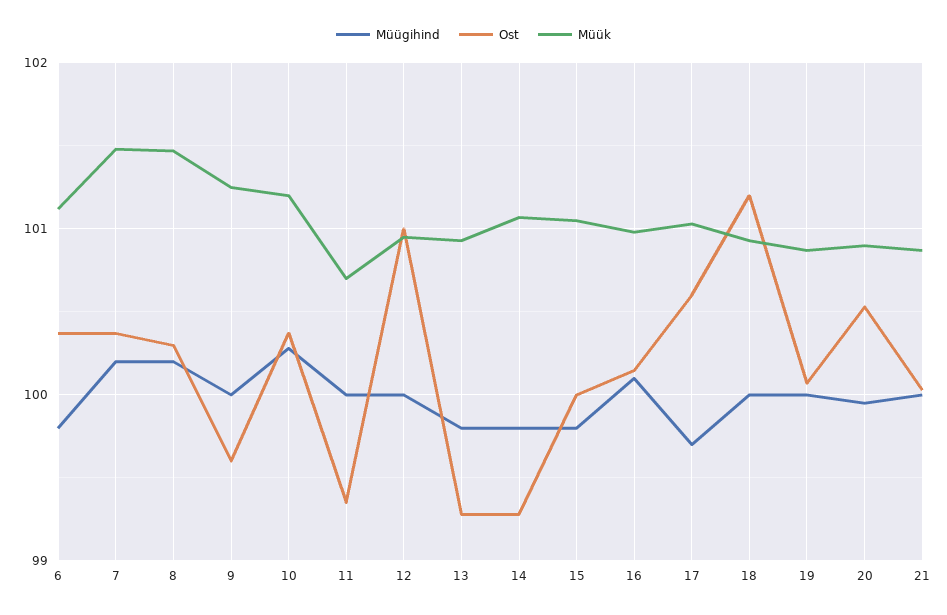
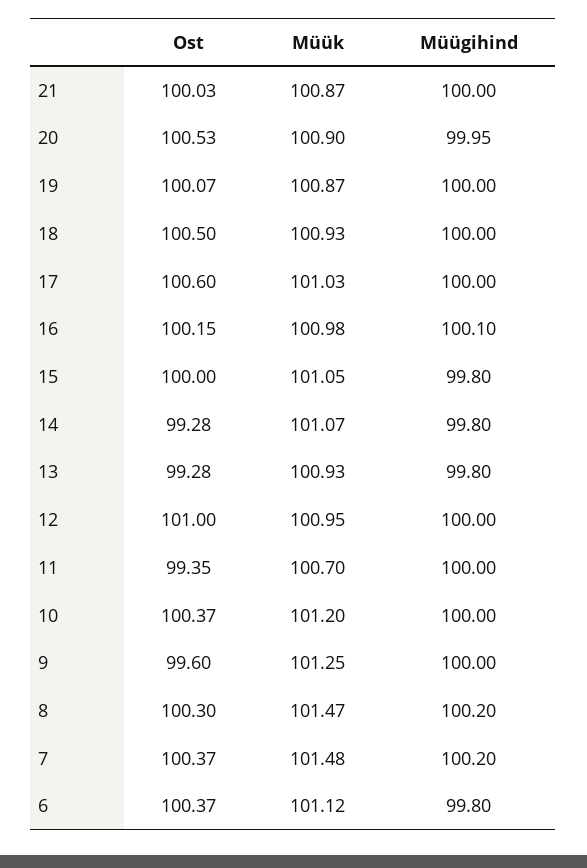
Müügihind, 10: 100.3 -> 100
Müügihind, 17: 99.7 -> 100
Ost, 18: 101.2 -> 100.5

